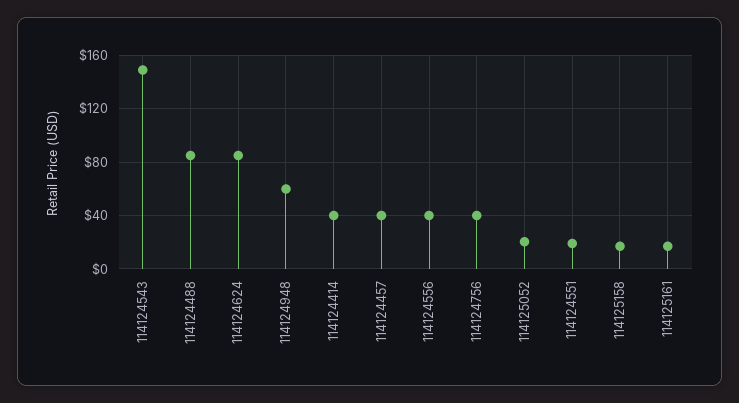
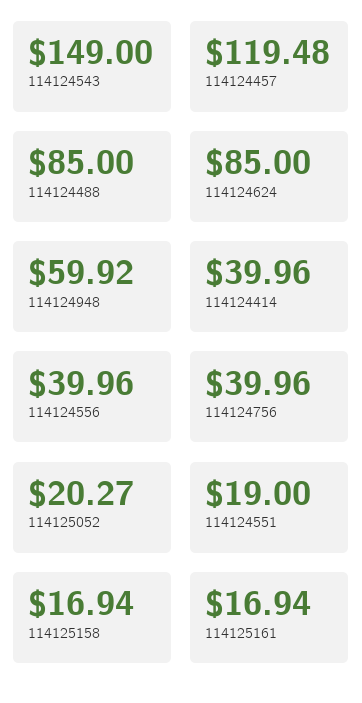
114124457: 40 -> 119.48

